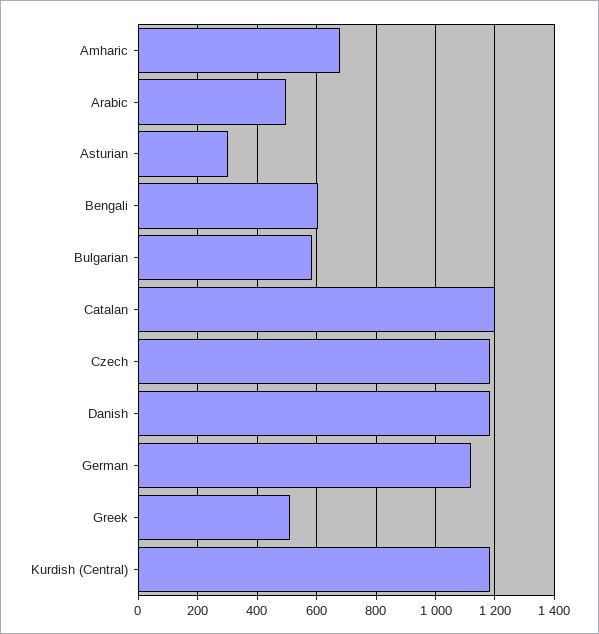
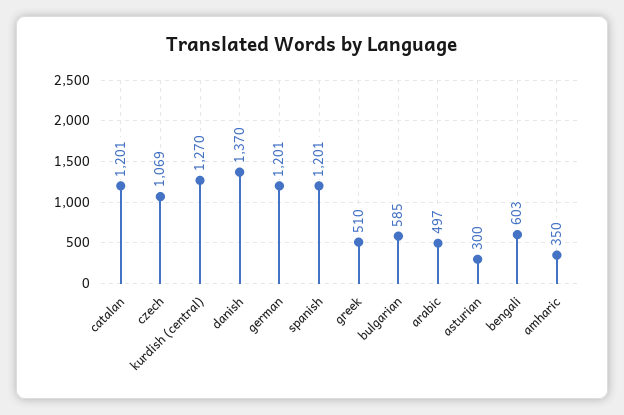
Amharic: 675 -> 350
Czech: 1175 -> 1069
Danish: 1175 -> 1370
German: 1125 -> 1201
Kurdish (Central): 1175 -> 1270
spanish: none -> 1201

